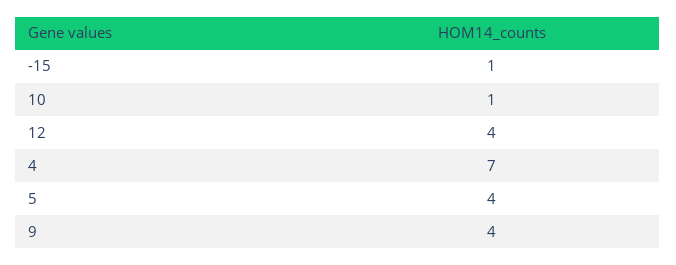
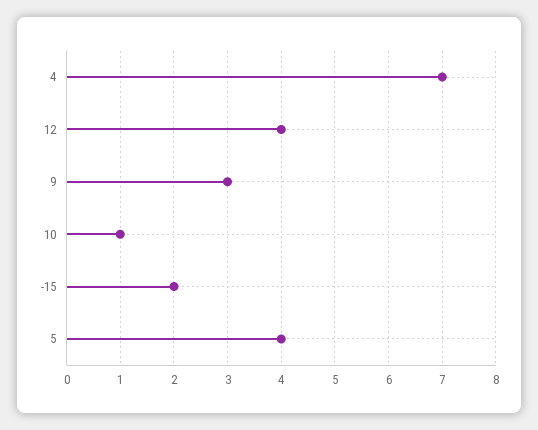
-15: 1 -> 2
9: 4 -> 3

